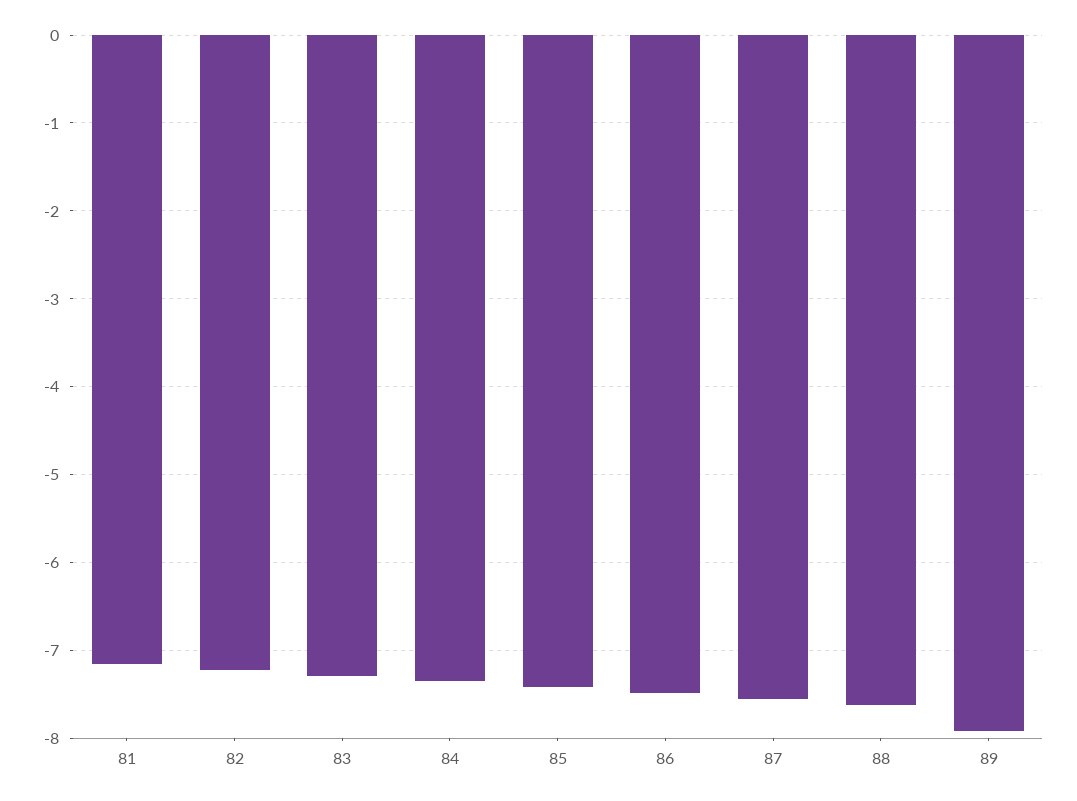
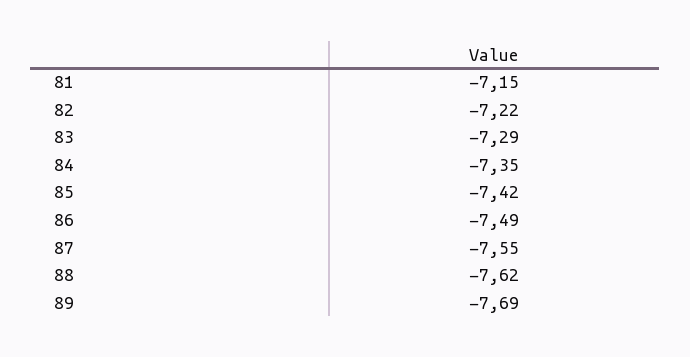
89: -7.9 -> -7.69

